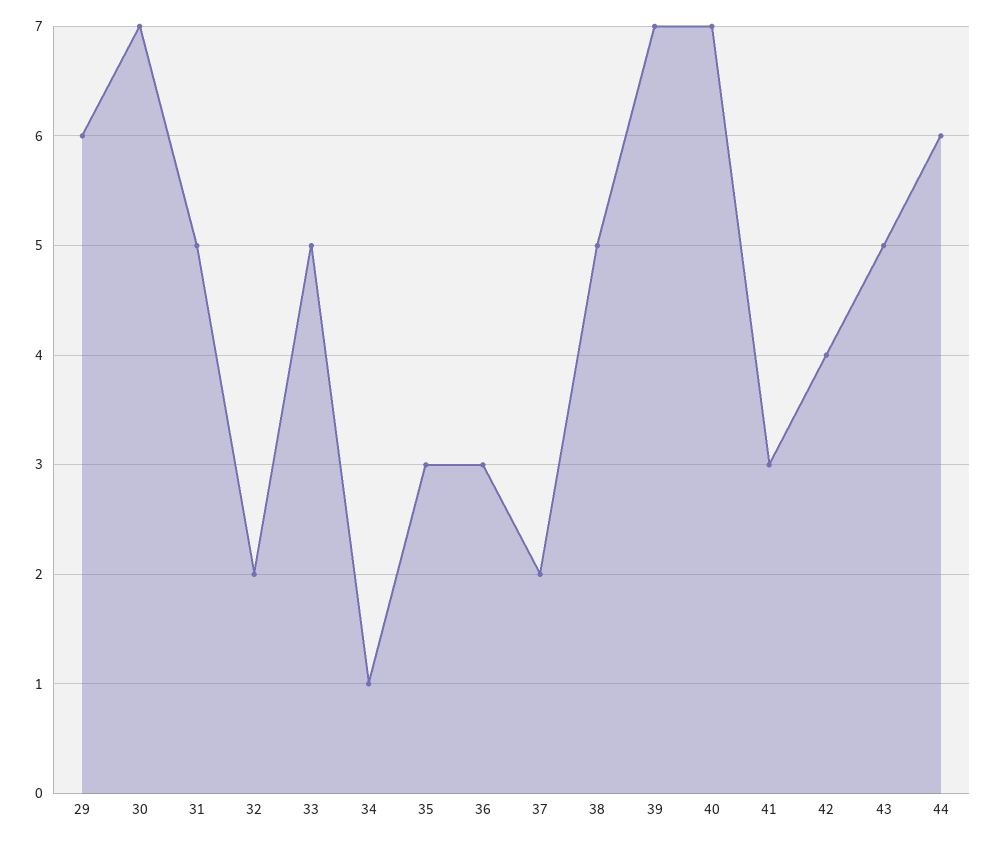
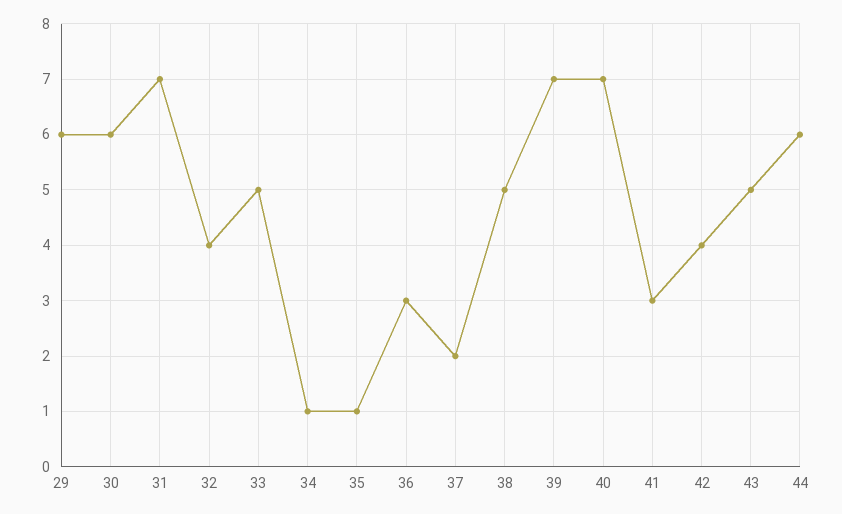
30: 7 -> 6
31: 5 -> 7
32: 2 -> 4
35: 3 -> 1

